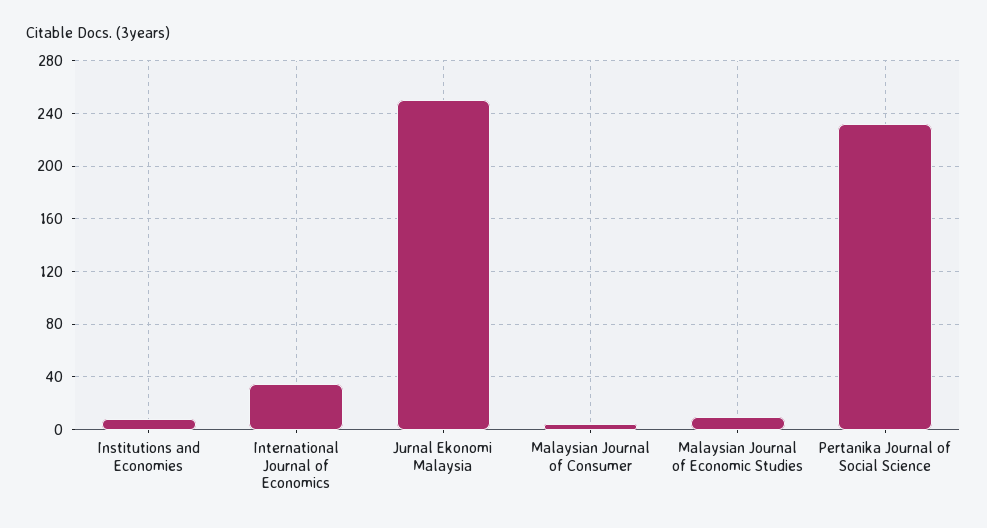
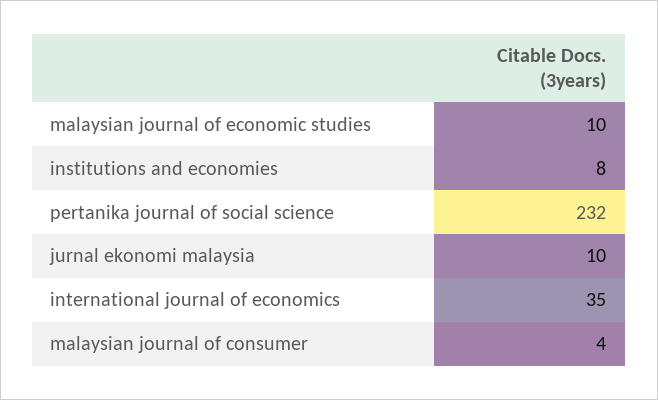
Jurnal Ekonomi Malaysia: 250 -> 10

